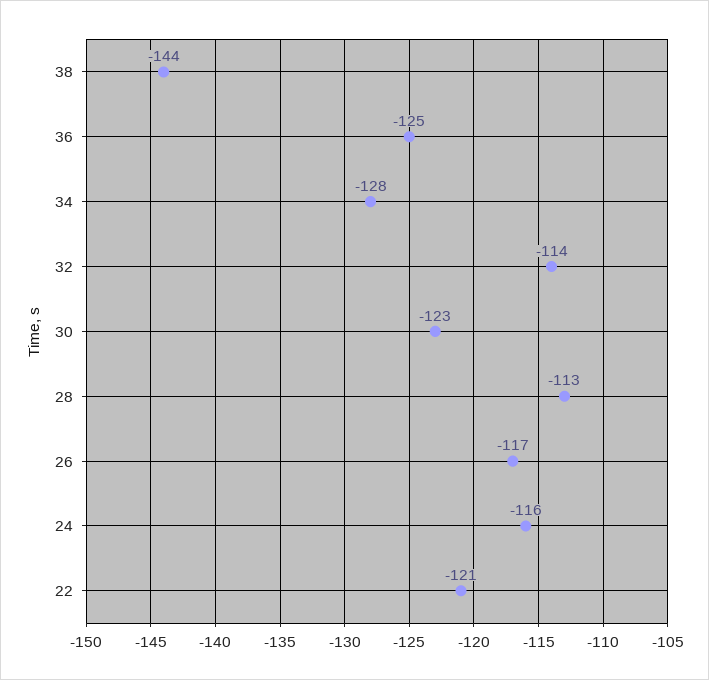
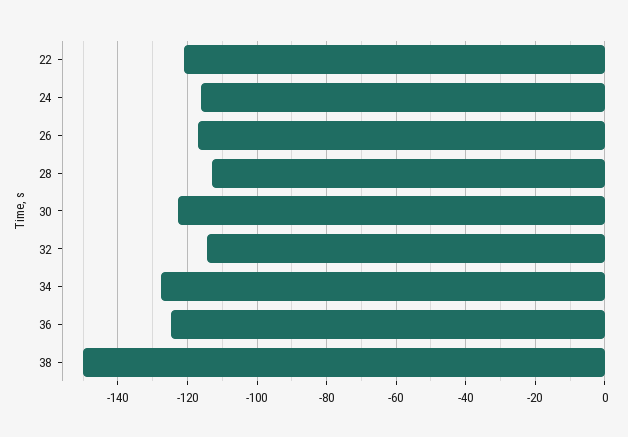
38: -144 -> -150

